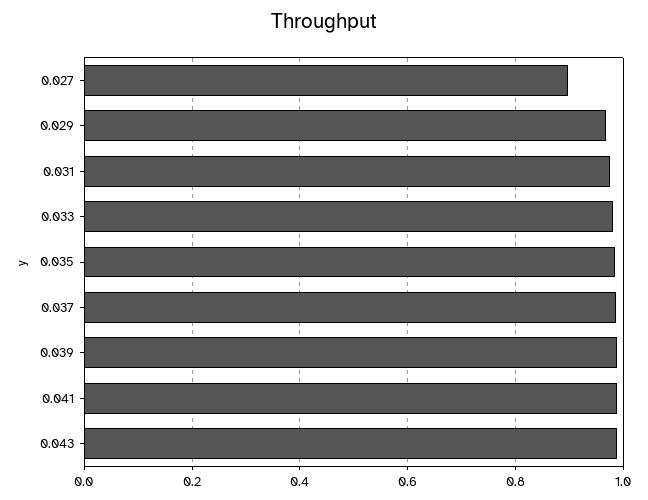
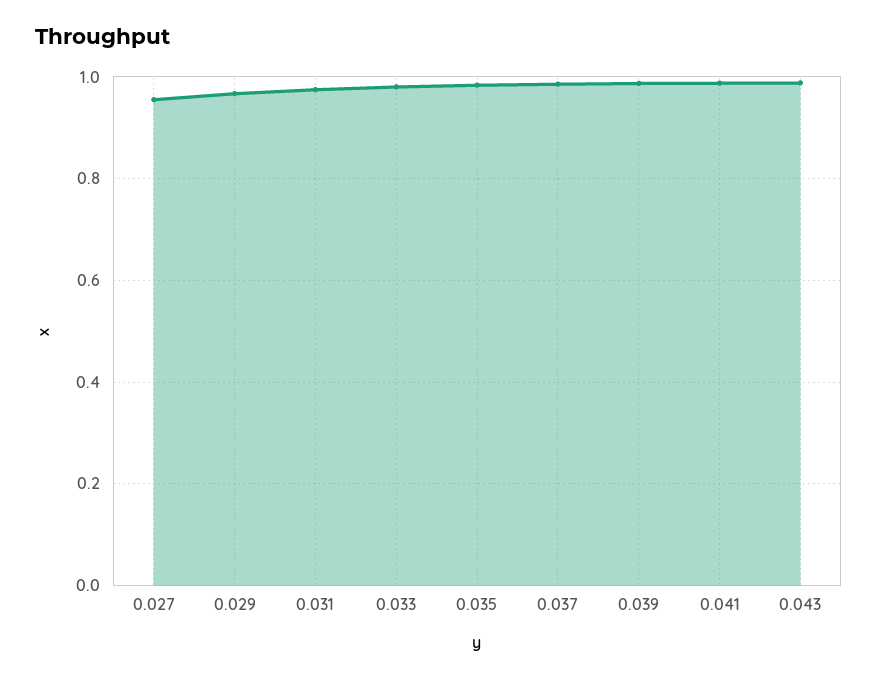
0.027: 0.9 -> 0.96

